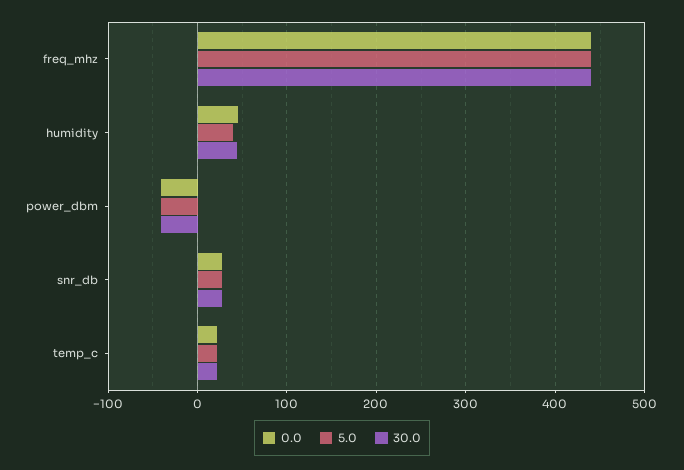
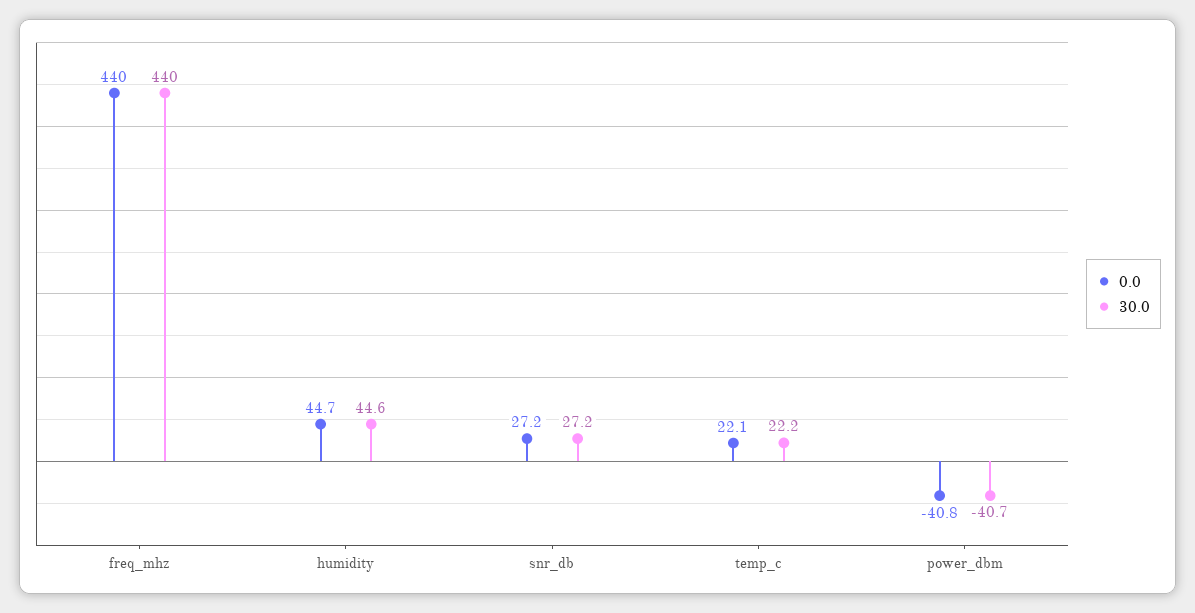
5.0, freq_mhz: 440 -> none
5.0, humidity: 40 -> none
5.0, power_dbm: -40 -> none
5.0, snr_db: 30 -> none
5.0, temp_c: 20 -> none

